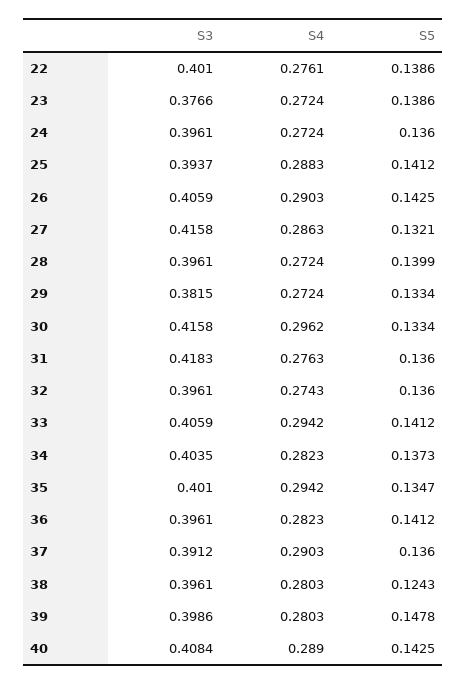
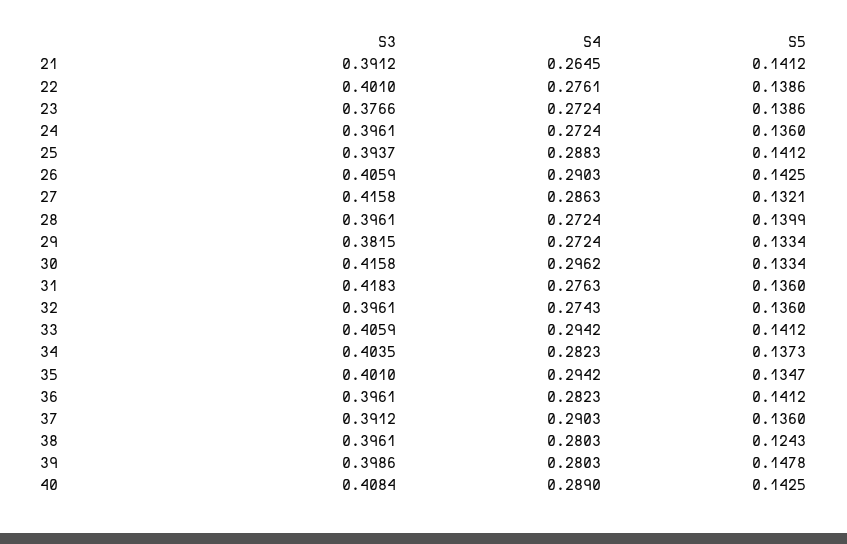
S3, 21: none -> 0.3912
S4, 21: none -> 0.2645
S5, 21: none -> 0.1412

